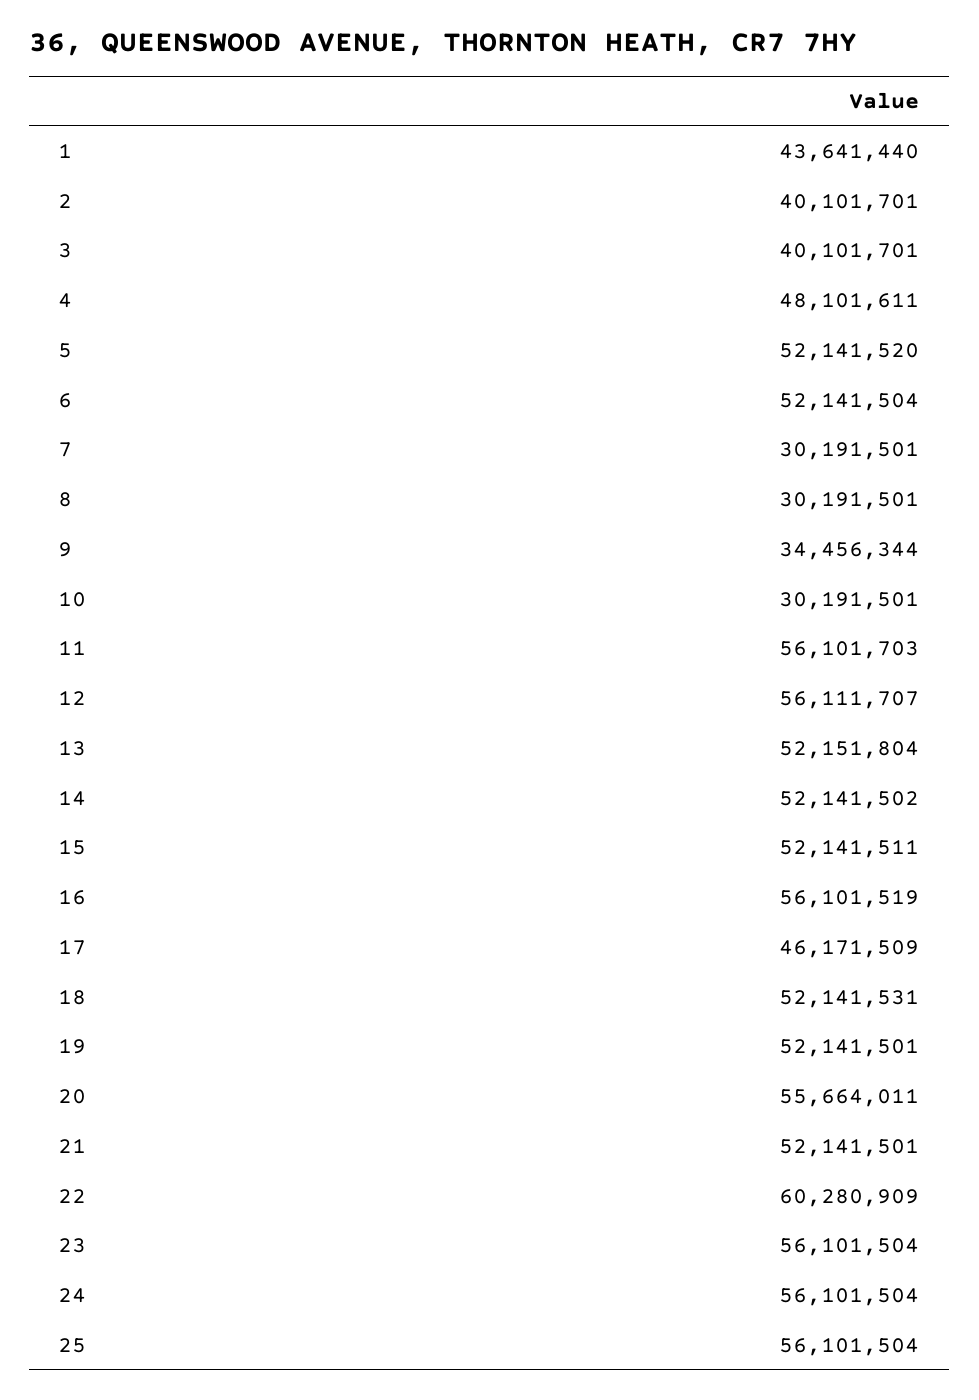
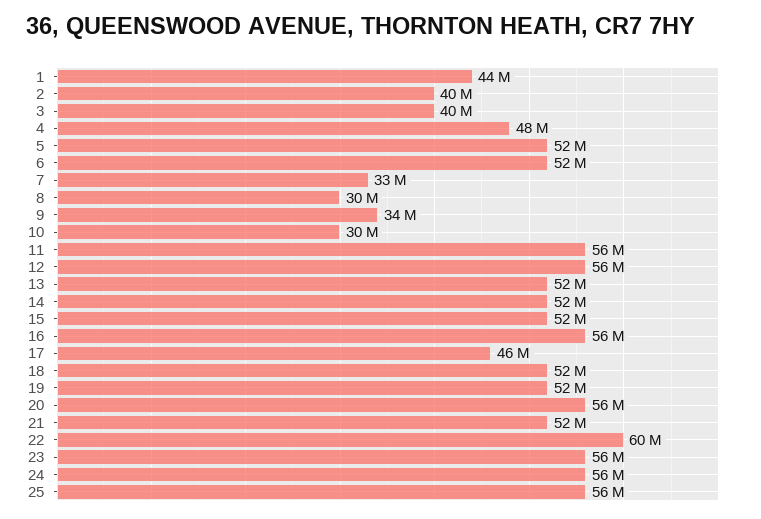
7: 30191501 -> 33000000

